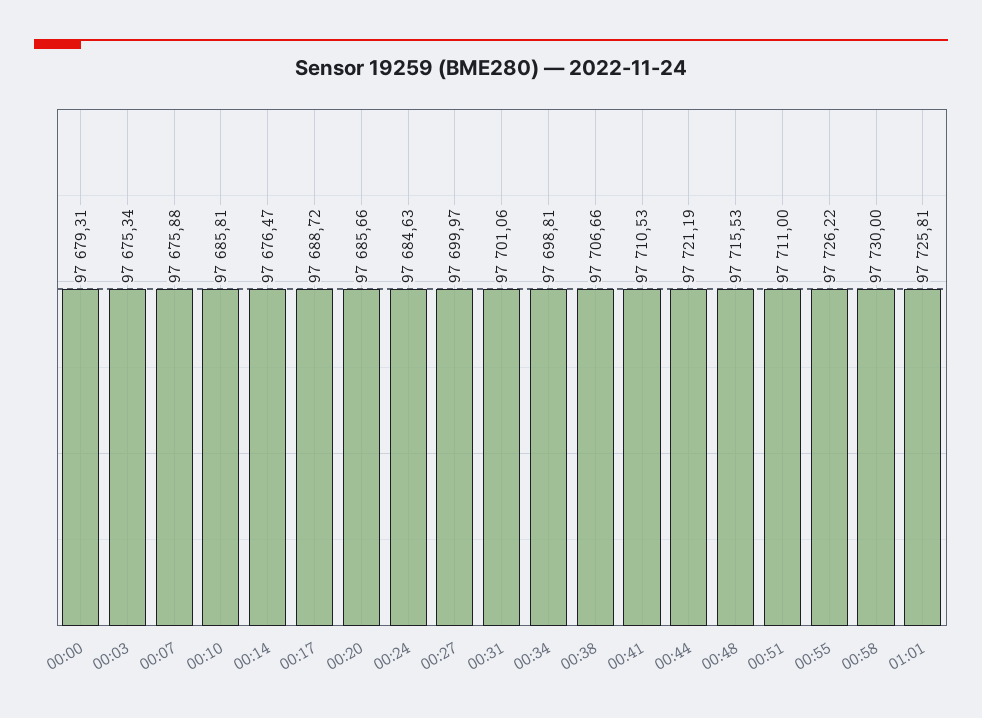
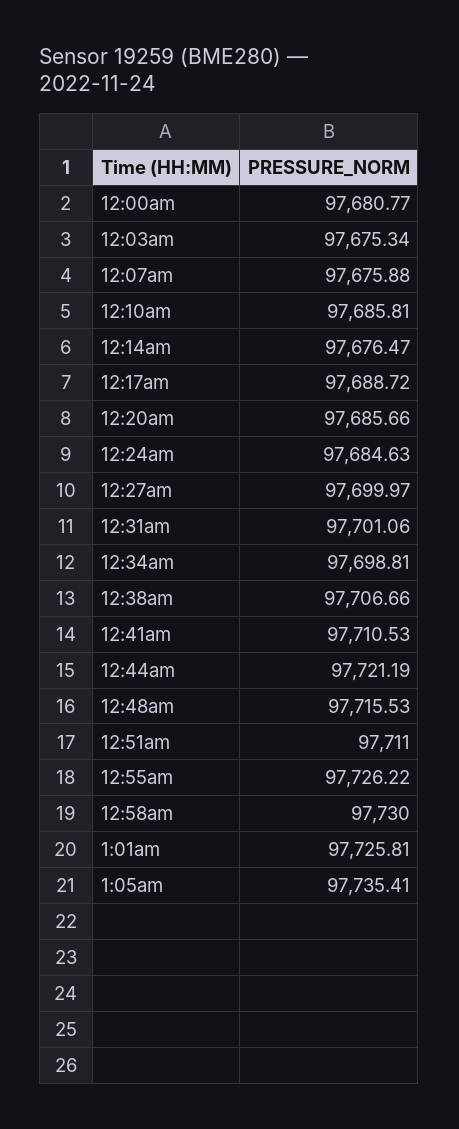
00:00: 97679.31 -> 97680.77
1:05am: none -> 97735.41

